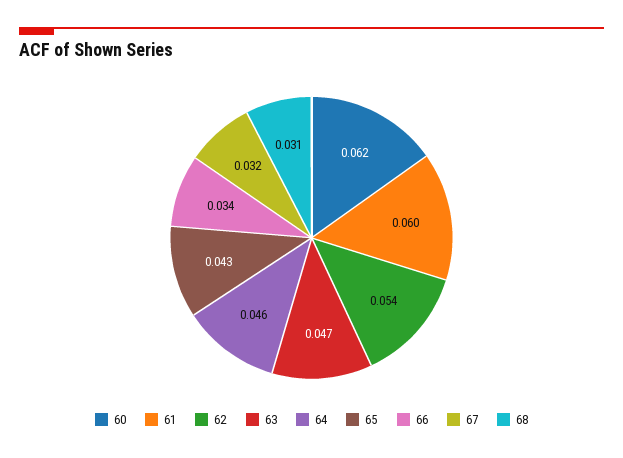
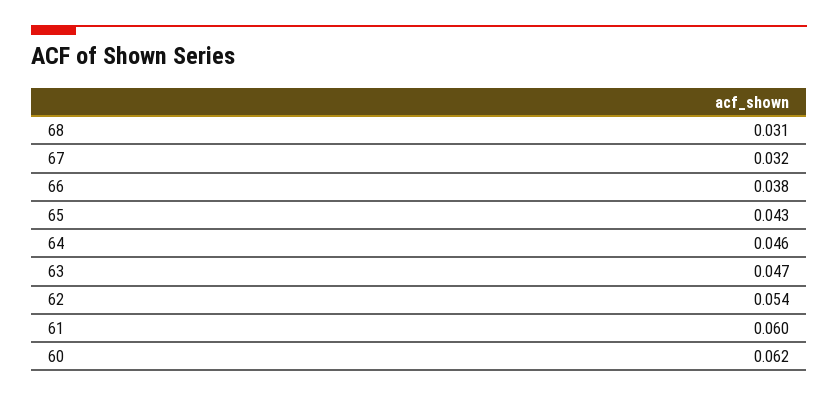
66: 0.034 -> 0.038

